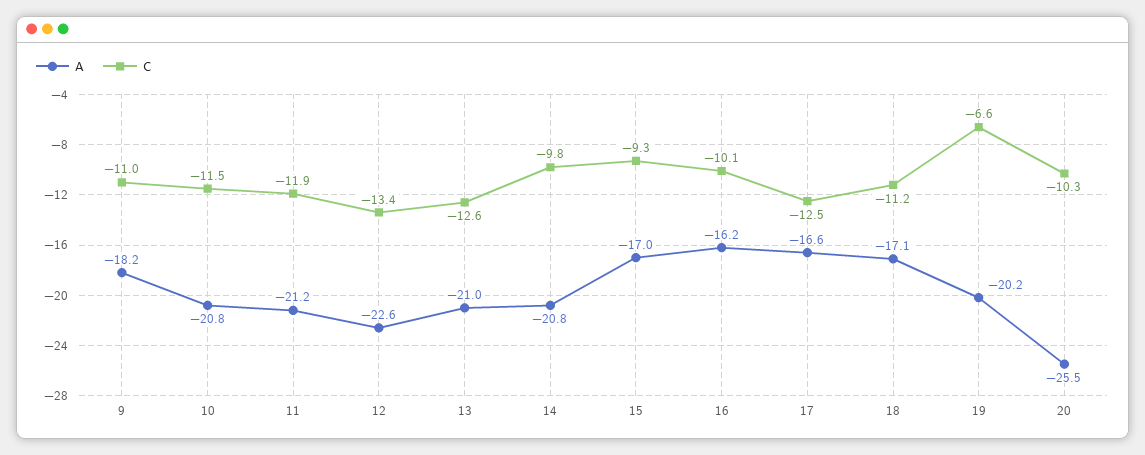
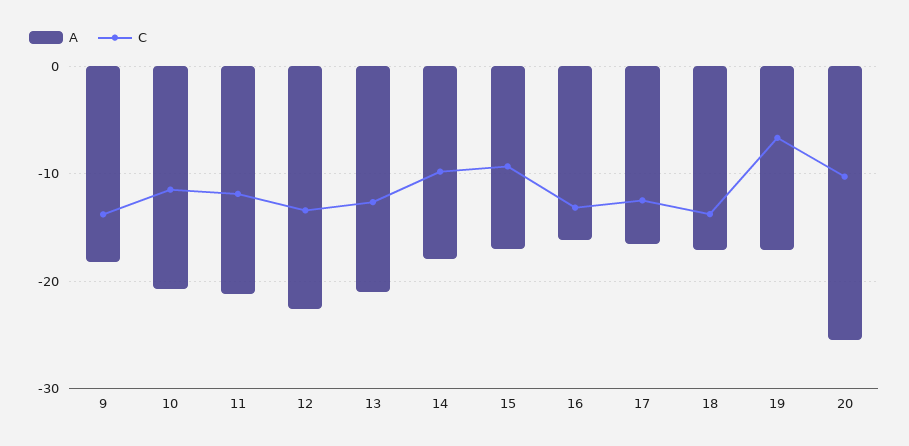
C, 9: -11 -> -14
A, 14: -20.8 -> -18
C, 16: -10.1 -> -13
C, 18: -11.2 -> -14
A, 19: -20.2 -> -17

